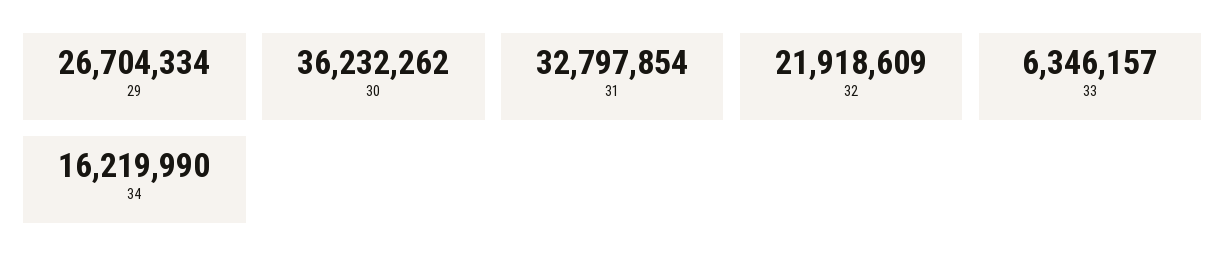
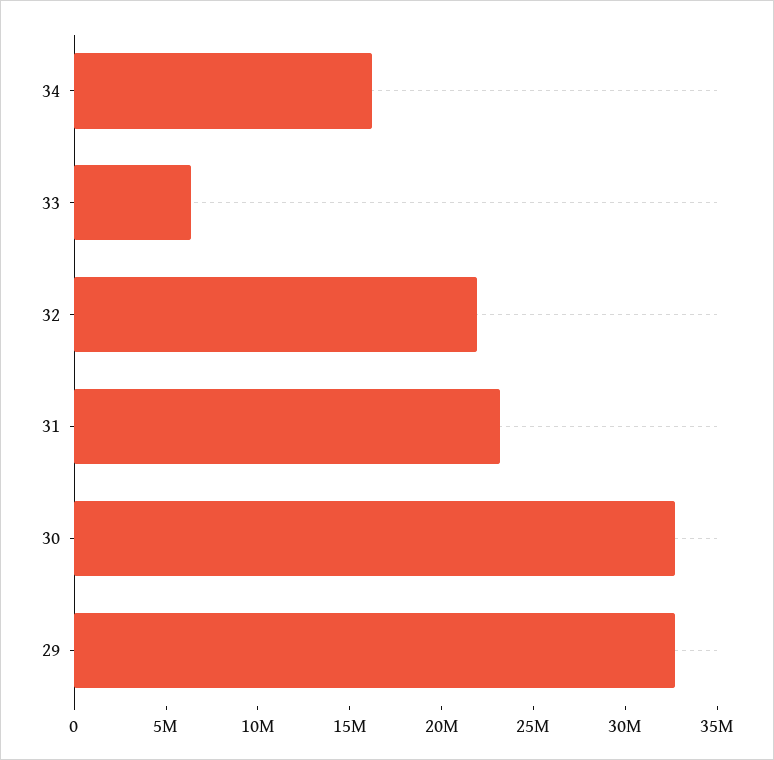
29: 26704334 -> 33000000
30: 36232262 -> 33000000
31: 32797854 -> 23000000

